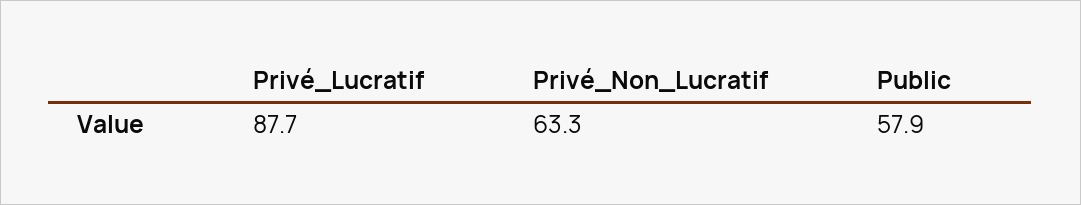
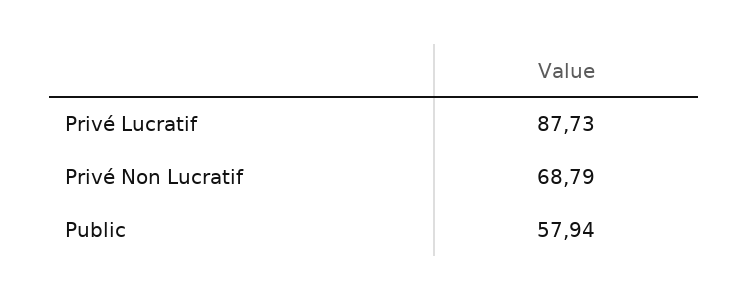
Privé_Non_Lucratif: 63.3 -> 68.79

